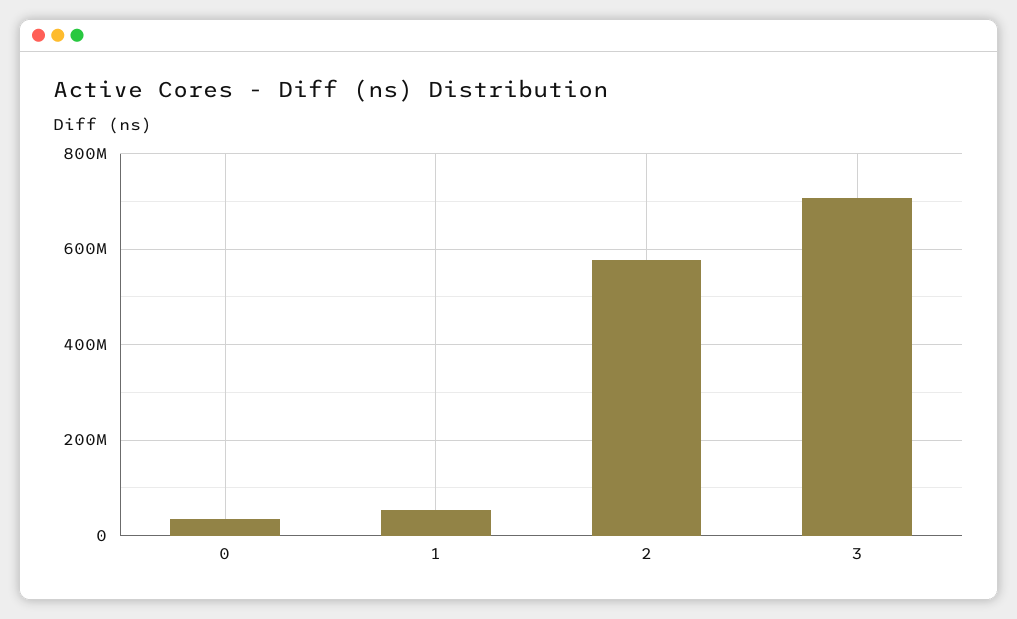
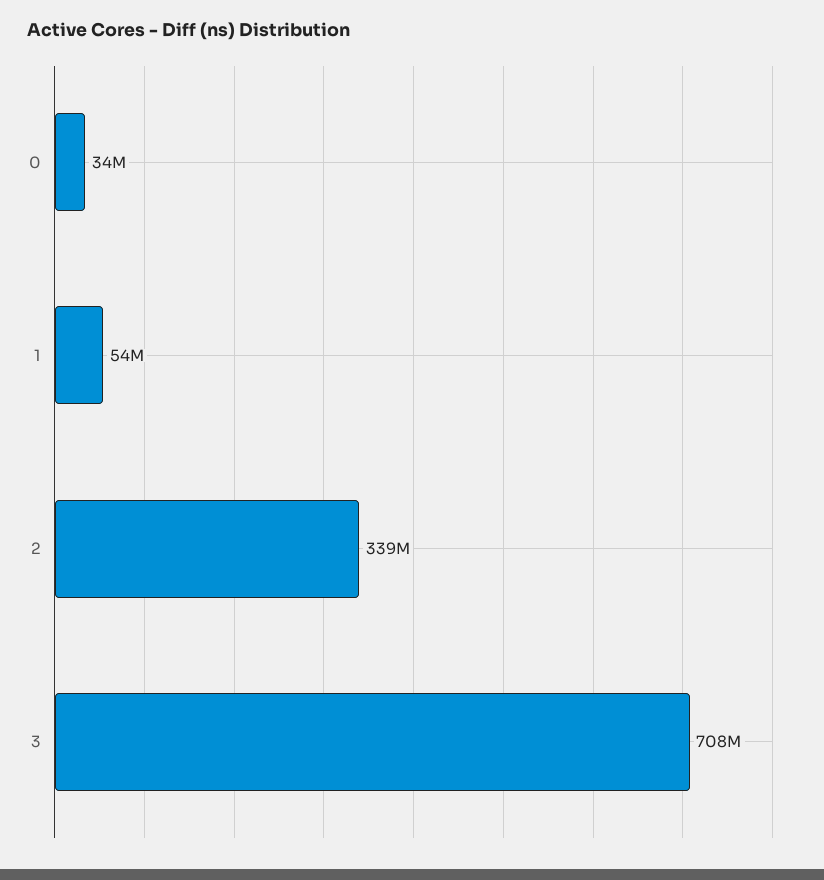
2: 580000000 -> 339000000

